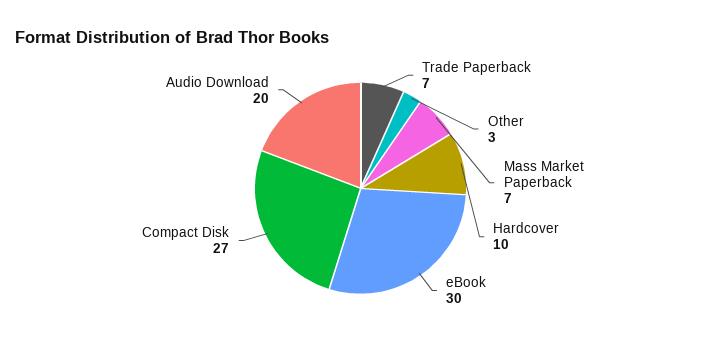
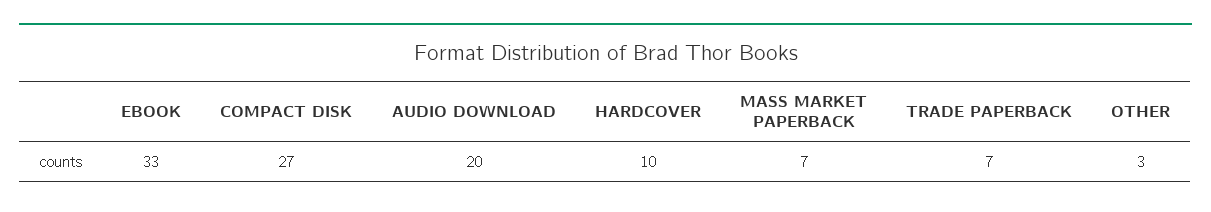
eBook: 30 -> 33

